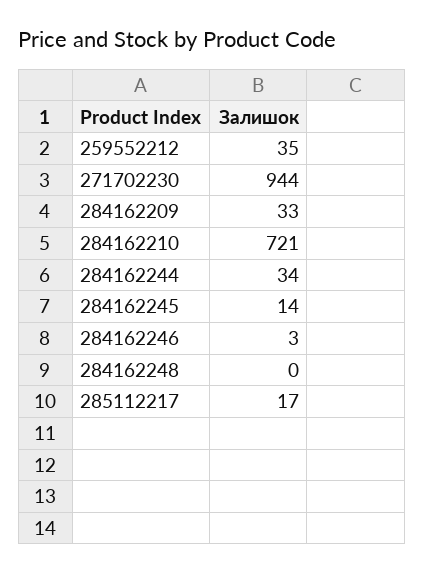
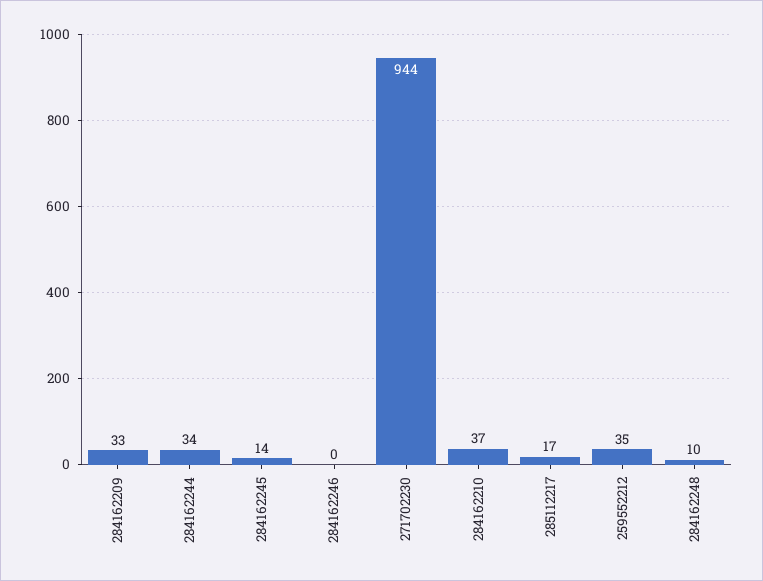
284162210: 721 -> 37
284162246: 3 -> 0
284162248: 0 -> 10

